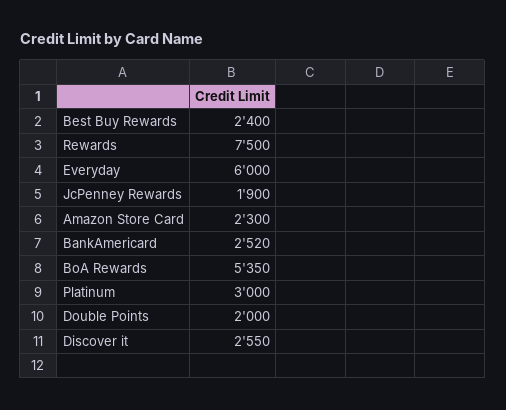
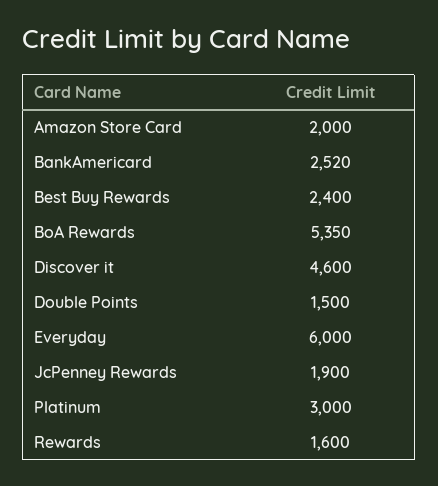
Rewards: 7500 -> 1600
Amazon Store Card: 2300 -> 2000
Double Points: 2000 -> 1500
Discover it: 2550 -> 4600

